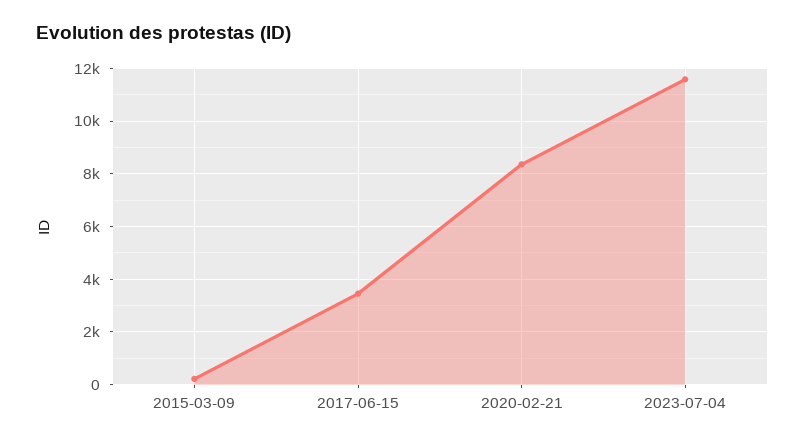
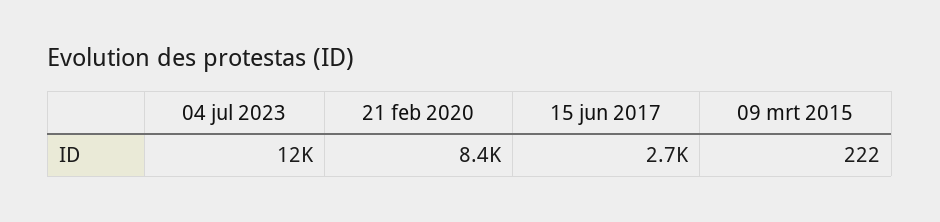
2017-06-15: 3500 -> 2700

